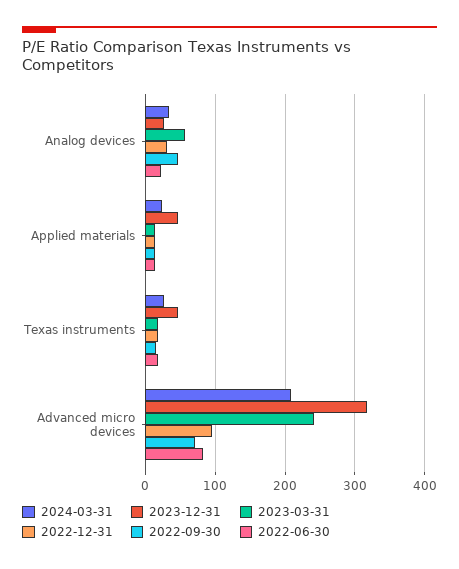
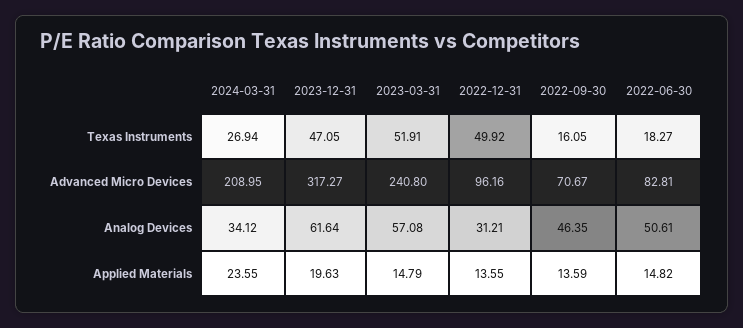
2023-12-31, Analog devices: 30 -> 61.64
2022-06-30, Analog devices: 20 -> 50.61
2023-12-31, Applied materials: 50 -> 19.63
2023-03-31, Texas instruments: 20 -> 51.91
2022-12-31, Texas instruments: 20 -> 49.92

